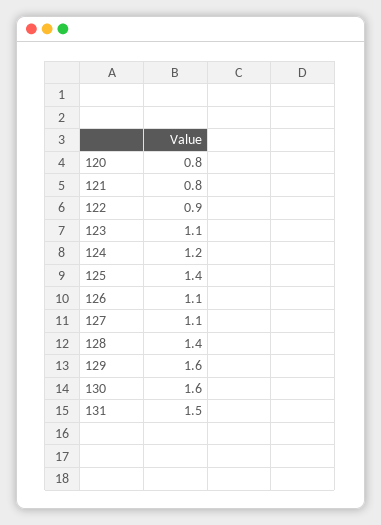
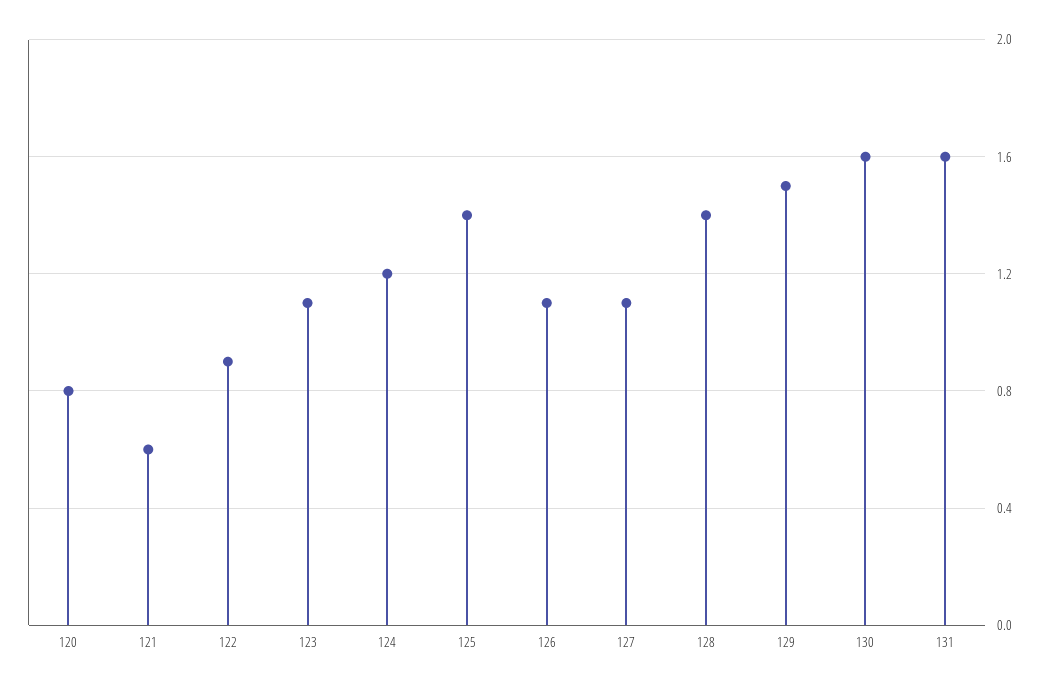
121: 0.8 -> 0.6
129: 1.6 -> 1.5
131: 1.5 -> 1.6

